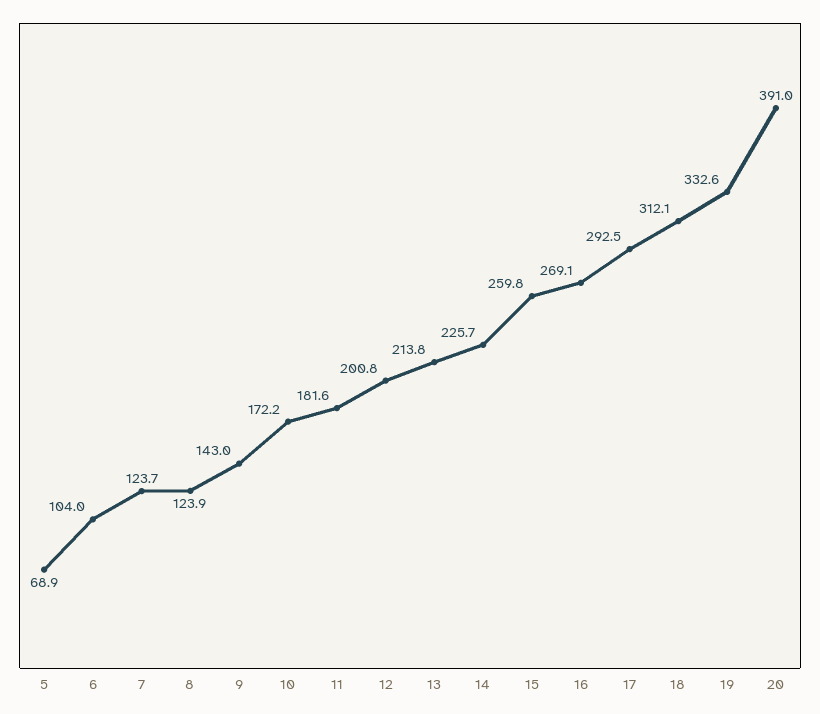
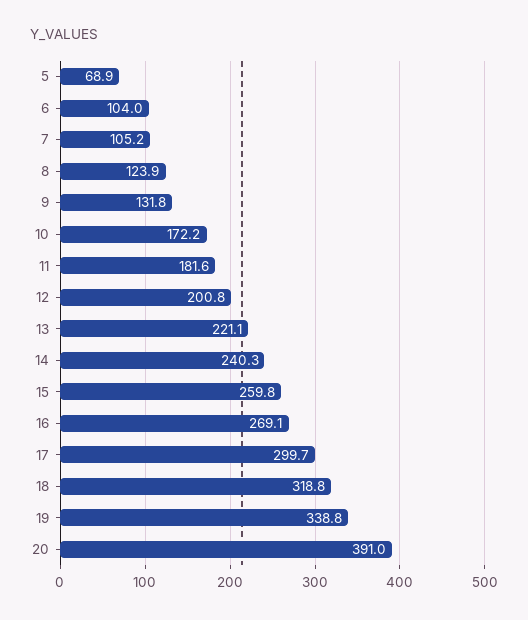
7: 123.7 -> 105.2
9: 143 -> 131.8
13: 213.8 -> 221.1
14: 225.7 -> 240.3
17: 292.5 -> 299.7
18: 312.1 -> 318.8
19: 332.6 -> 338.8

